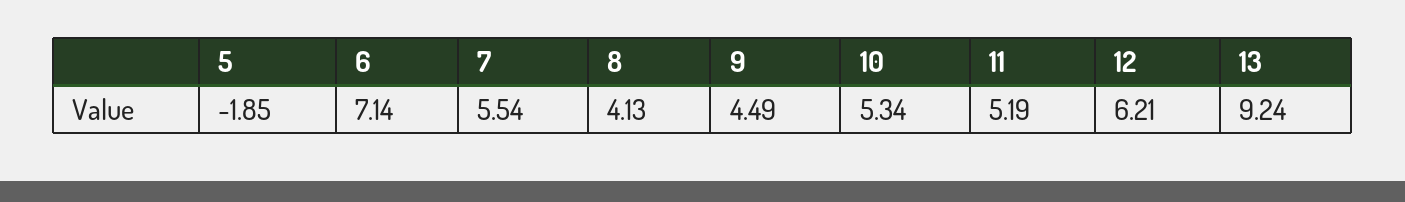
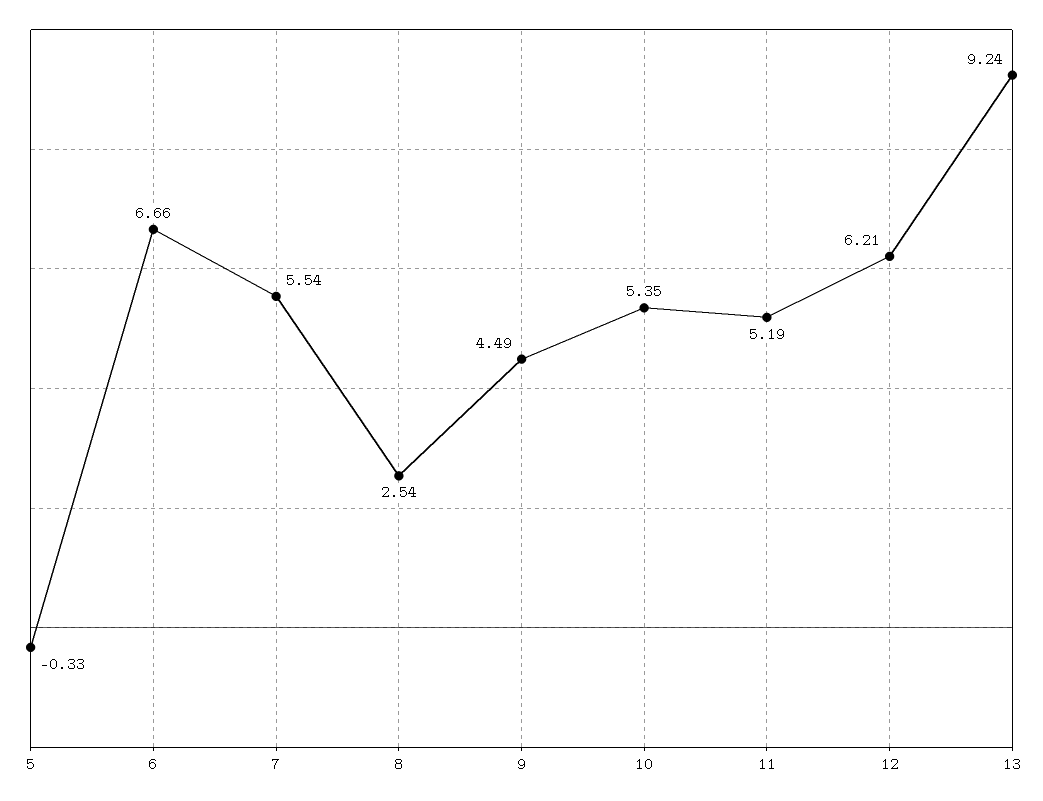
5: -1.85 -> -0.33
6: 7.14 -> 6.66
8: 4.13 -> 2.54
10: 5.34 -> 5.35

